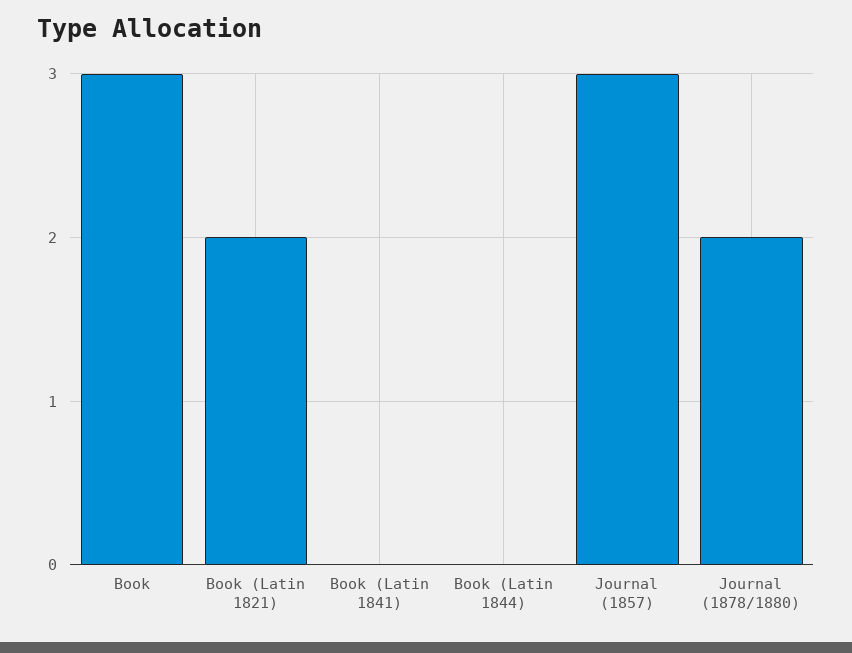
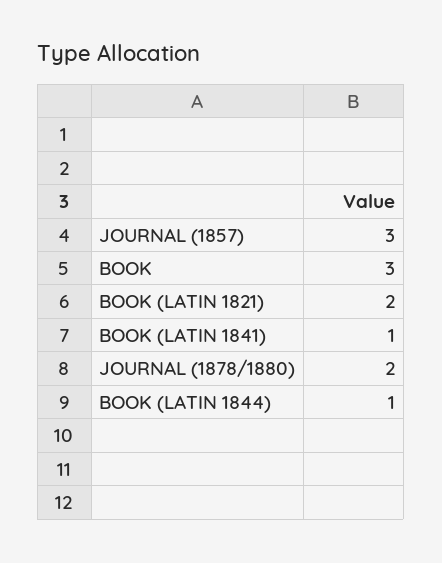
Book (Latin 1841): 0 -> 1
Book (Latin 1844): 0 -> 1

